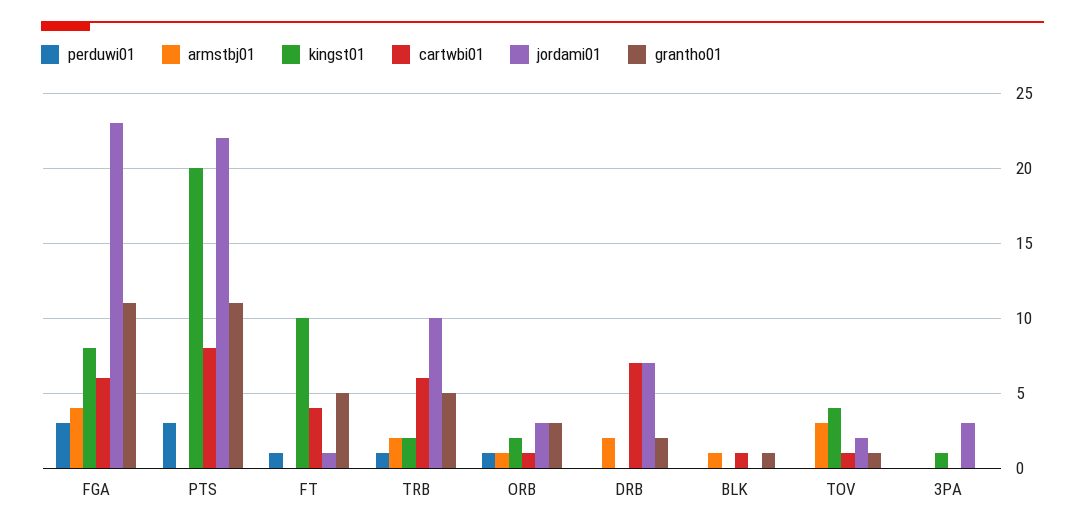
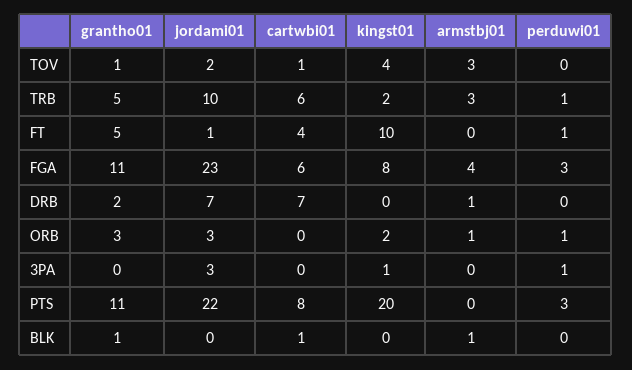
armstbj01, TRB: 2 -> 3
cartwbi01, ORB: 1 -> 0
armstbj01, DRB: 2 -> 1
perduwi01, 3PA: 0 -> 1

